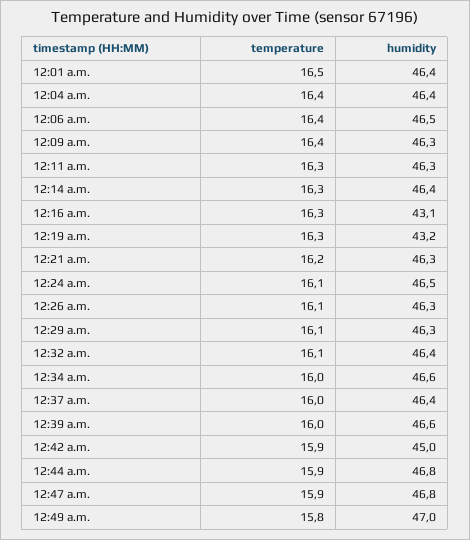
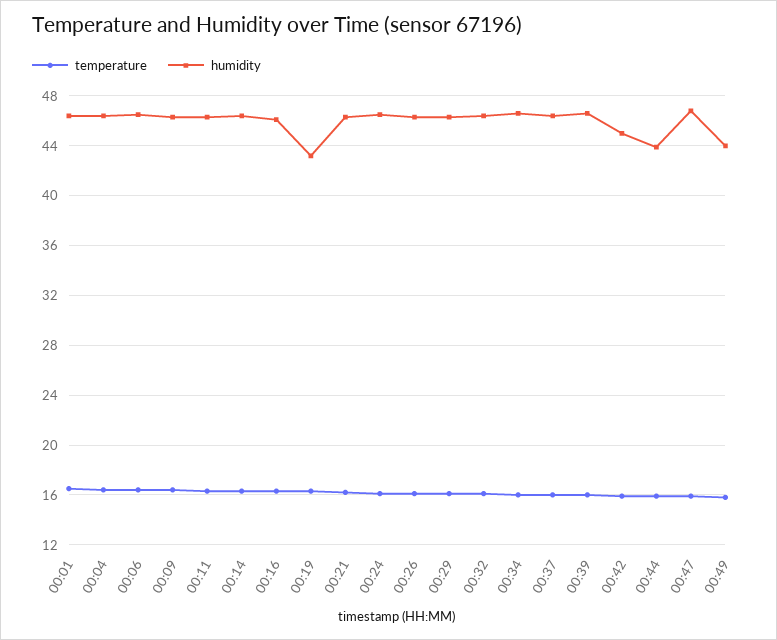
humidity, 12:16 a.m.: 43.1 -> 46
humidity, 12:44 a.m.: 46.8 -> 44
humidity, 12:49 a.m.: 47 -> 44

